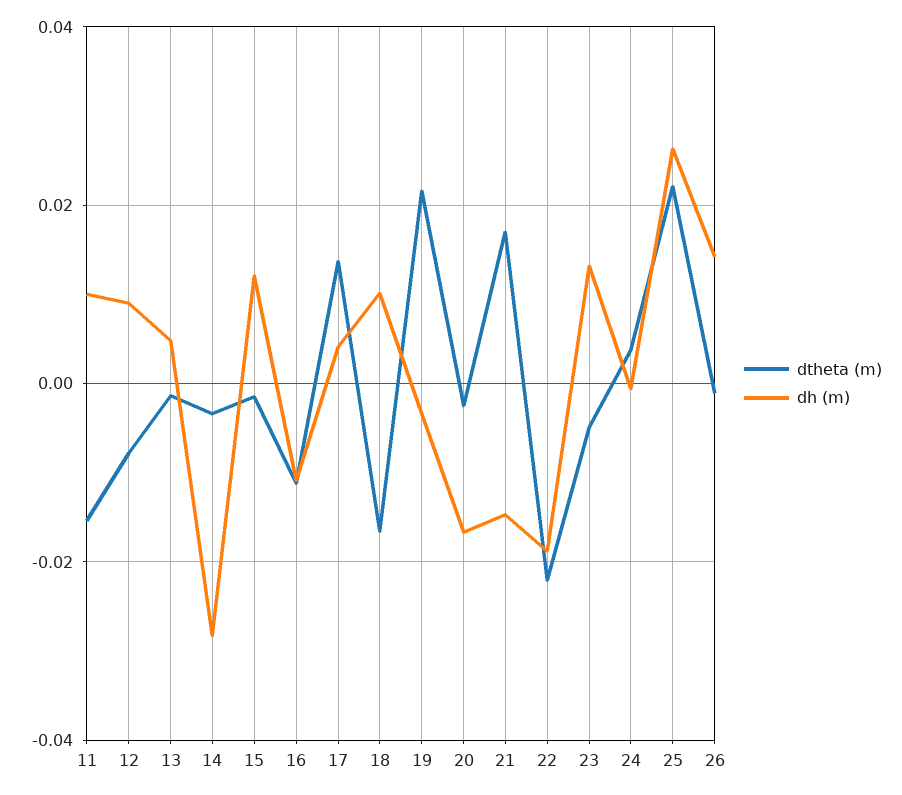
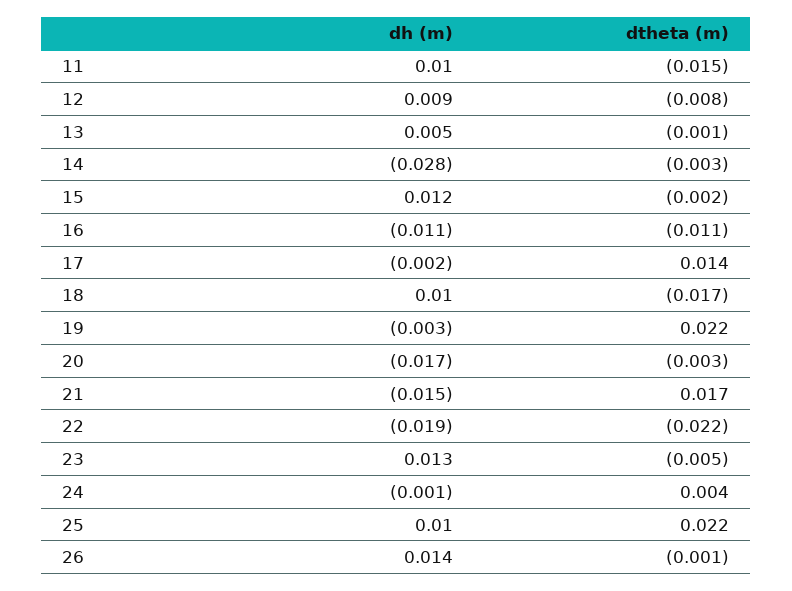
dh (m), 17: 0.004 -> -0.002
dh (m), 25: 0.026 -> 0.01

